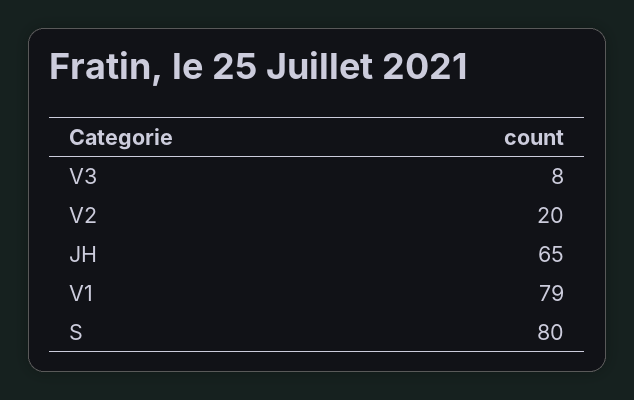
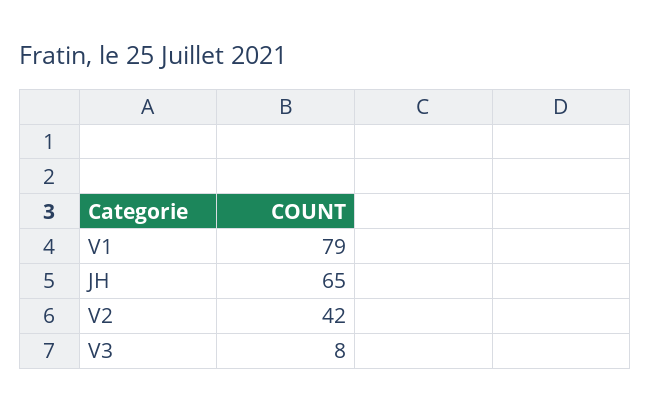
V2: 20 -> 42
S: 80 -> none

